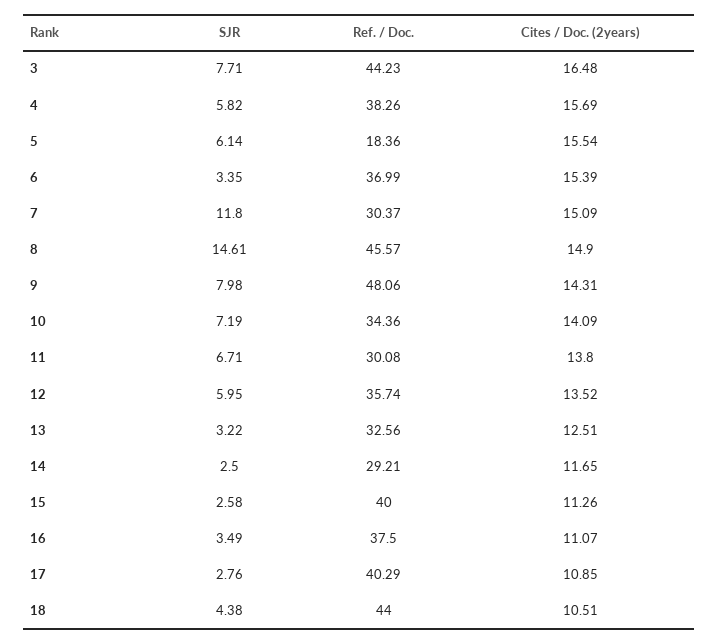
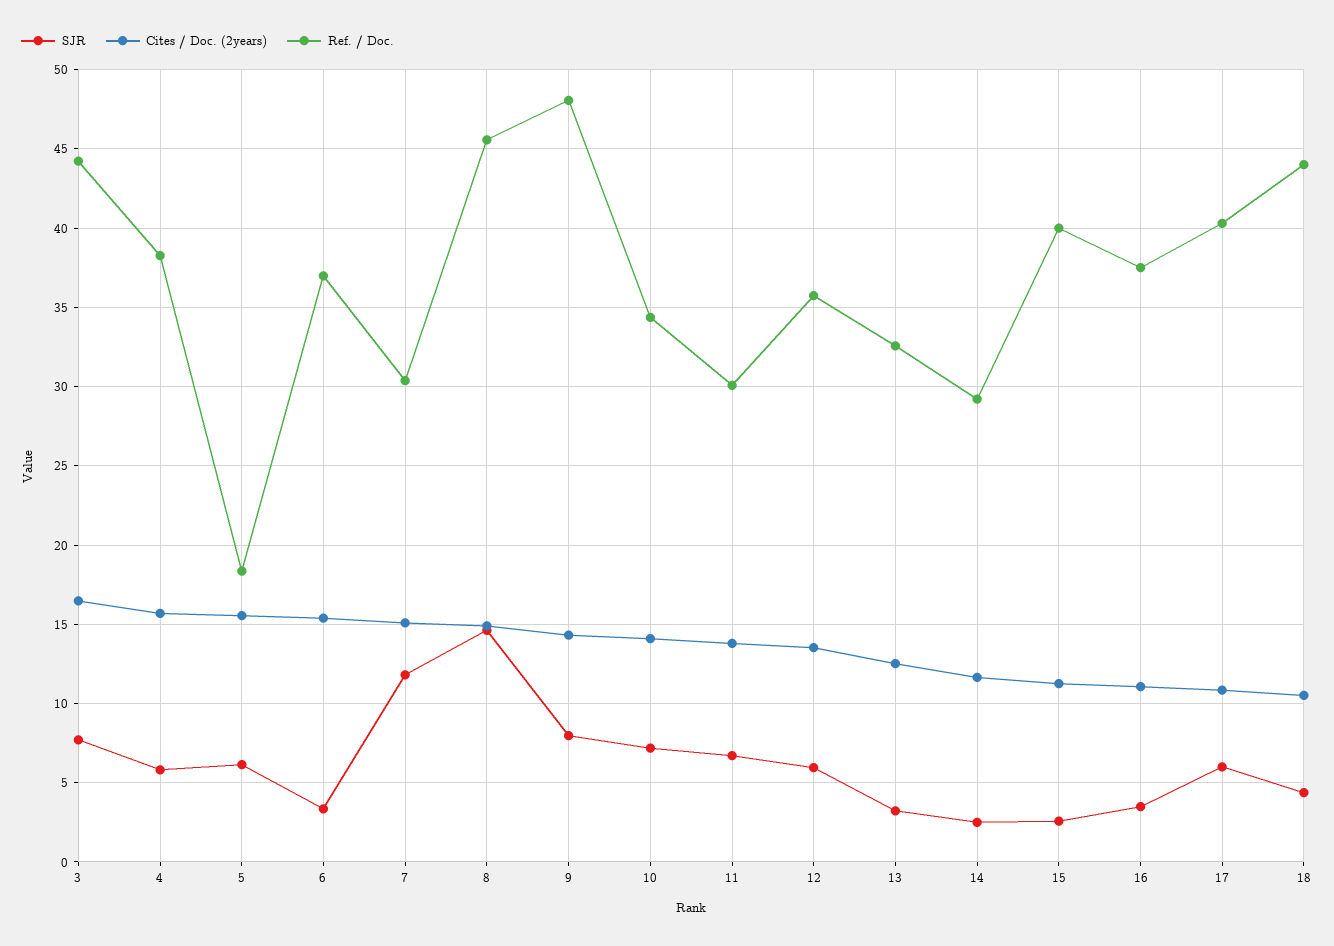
SJR, 17: 2.76 -> 6

